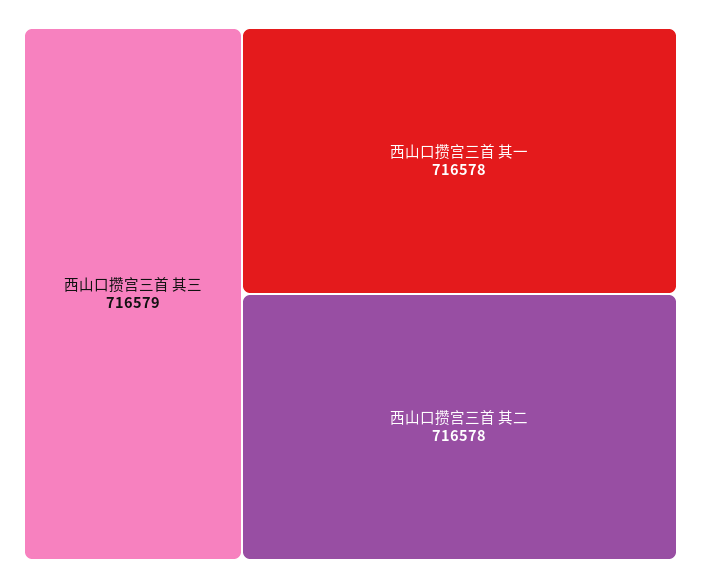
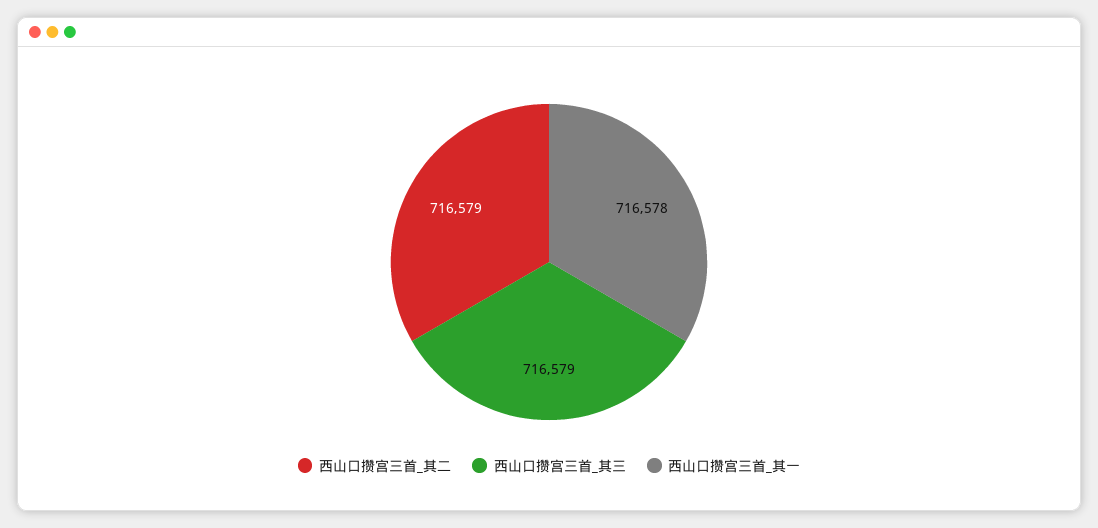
西山口攒宫三首 其二: 716578 -> 716579

